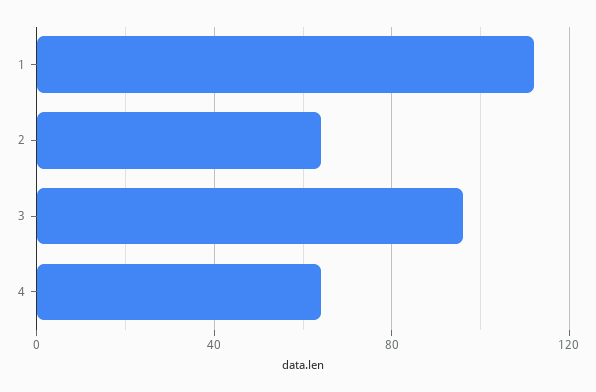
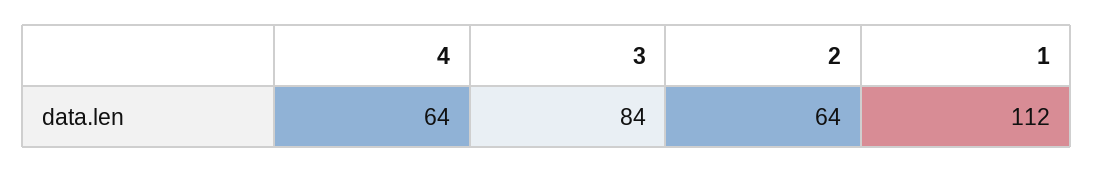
3: 95 -> 84

